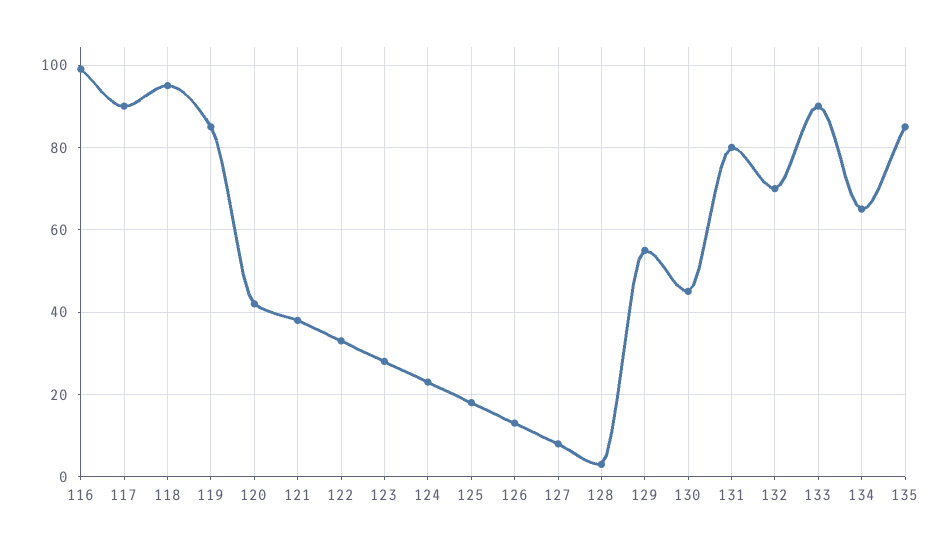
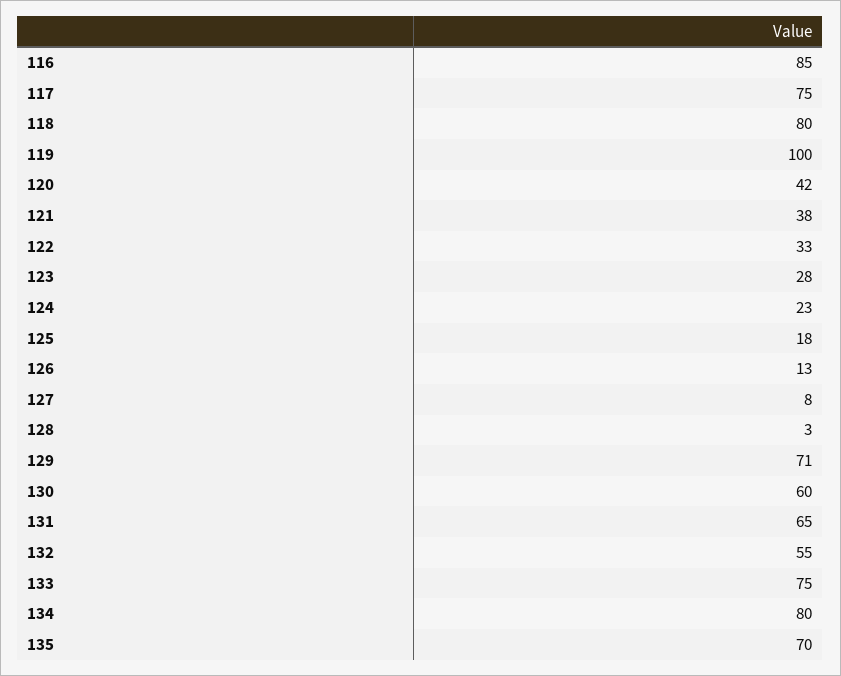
116: 100 -> 85
117: 90 -> 75
118: 95 -> 80
119: 85 -> 100
129: 55 -> 71
130: 45 -> 60
131: 80 -> 65
132: 70 -> 55
133: 90 -> 75
134: 65 -> 80
135: 85 -> 70

